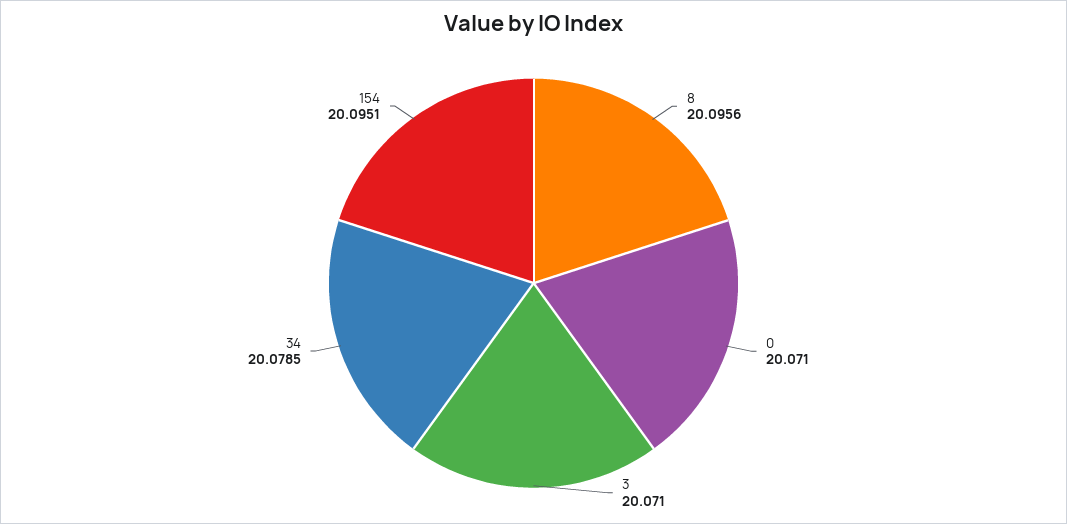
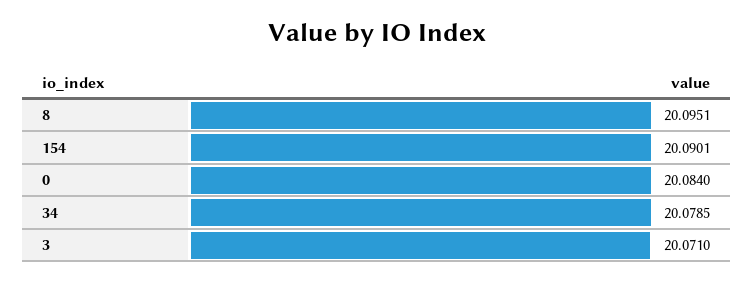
8: 20.0956 -> 20.0951
0: 20.071 -> 20.084
154: 20.0951 -> 20.0901

